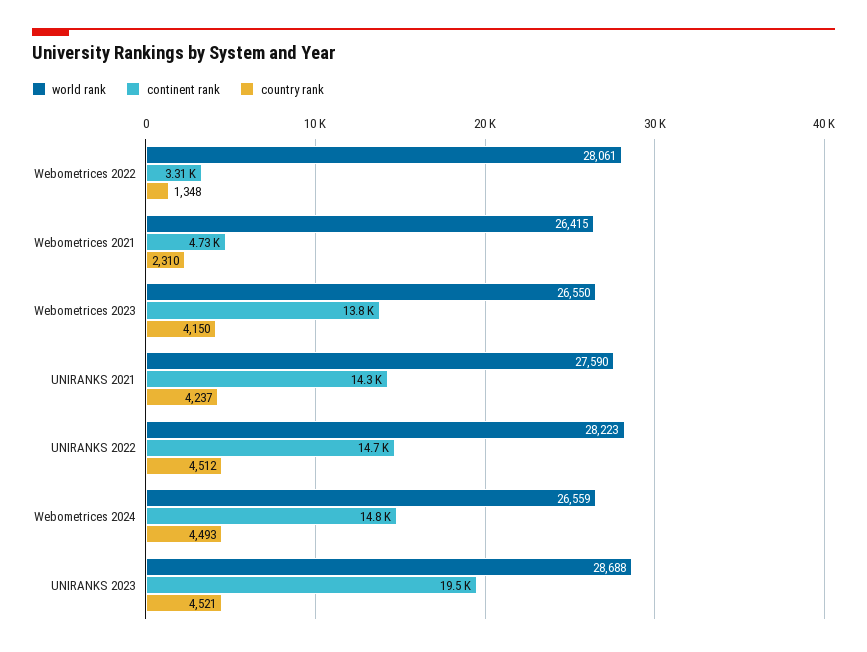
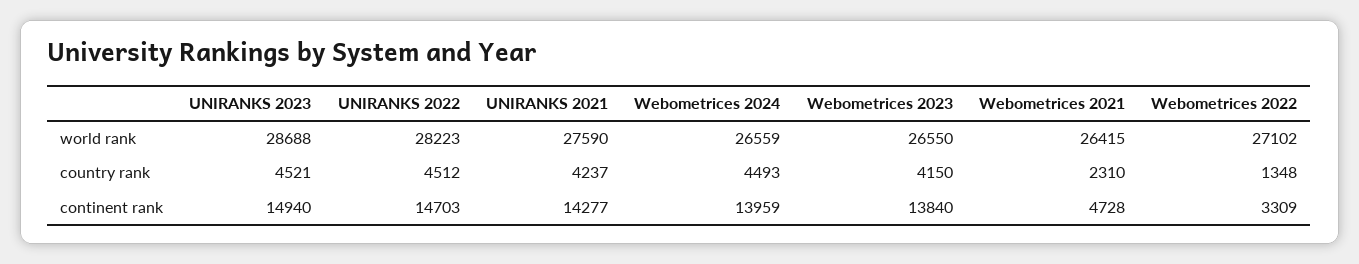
world rank, Webometrices 2022: 28061 -> 27102
continent rank, Webometrices 2024: 14800 -> 13959
continent rank, UNIRANKS 2023: 19500 -> 14940

